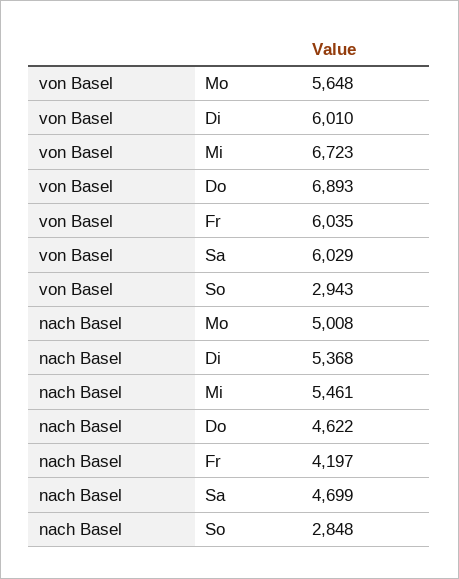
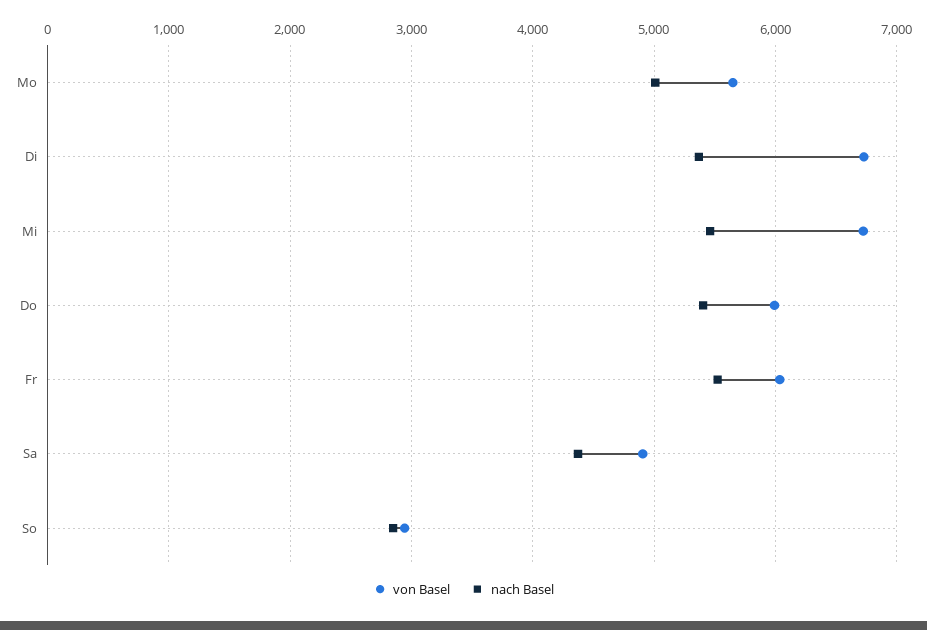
von Basel, Di: 6010 -> 6700
von Basel, Do: 6893 -> 6000
von Basel, Sa: 6029 -> 4900
nach Basel, Do: 4622 -> 5400
nach Basel, Fr: 4197 -> 5500
nach Basel, Sa: 4699 -> 4400

